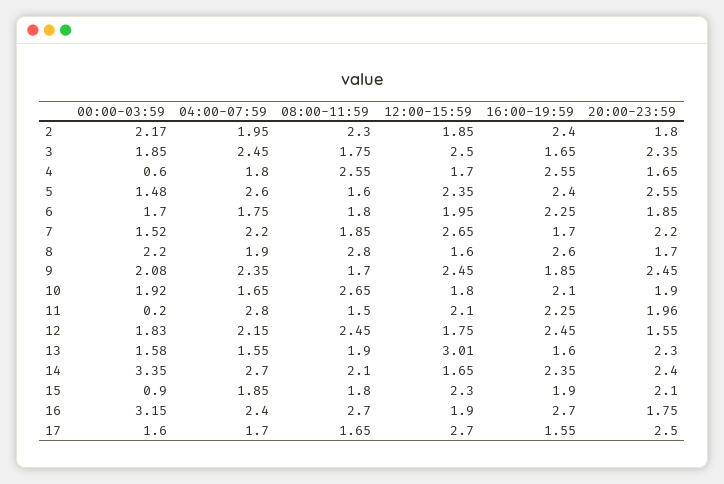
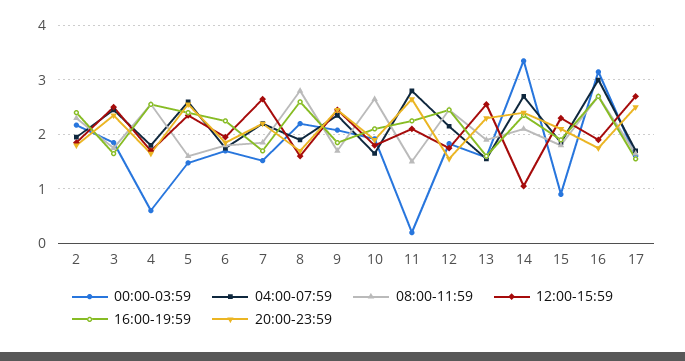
20:00-23:59, 11: 1.96 -> 2.6
12:00-15:59, 13: 3.01 -> 2.6
12:00-15:59, 14: 1.65 -> 1
04:00-07:59, 16: 2.4 -> 3

